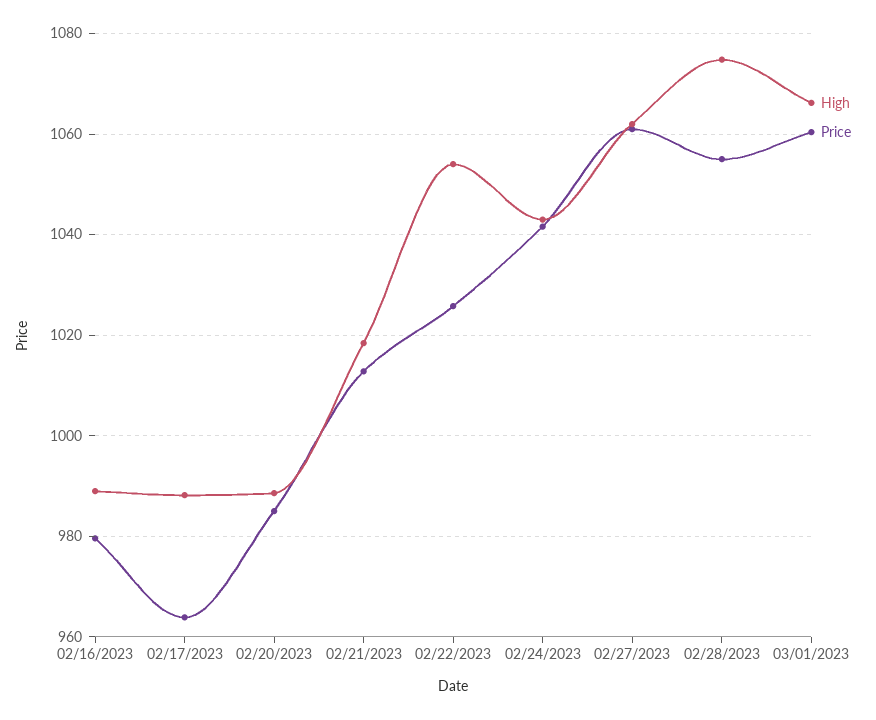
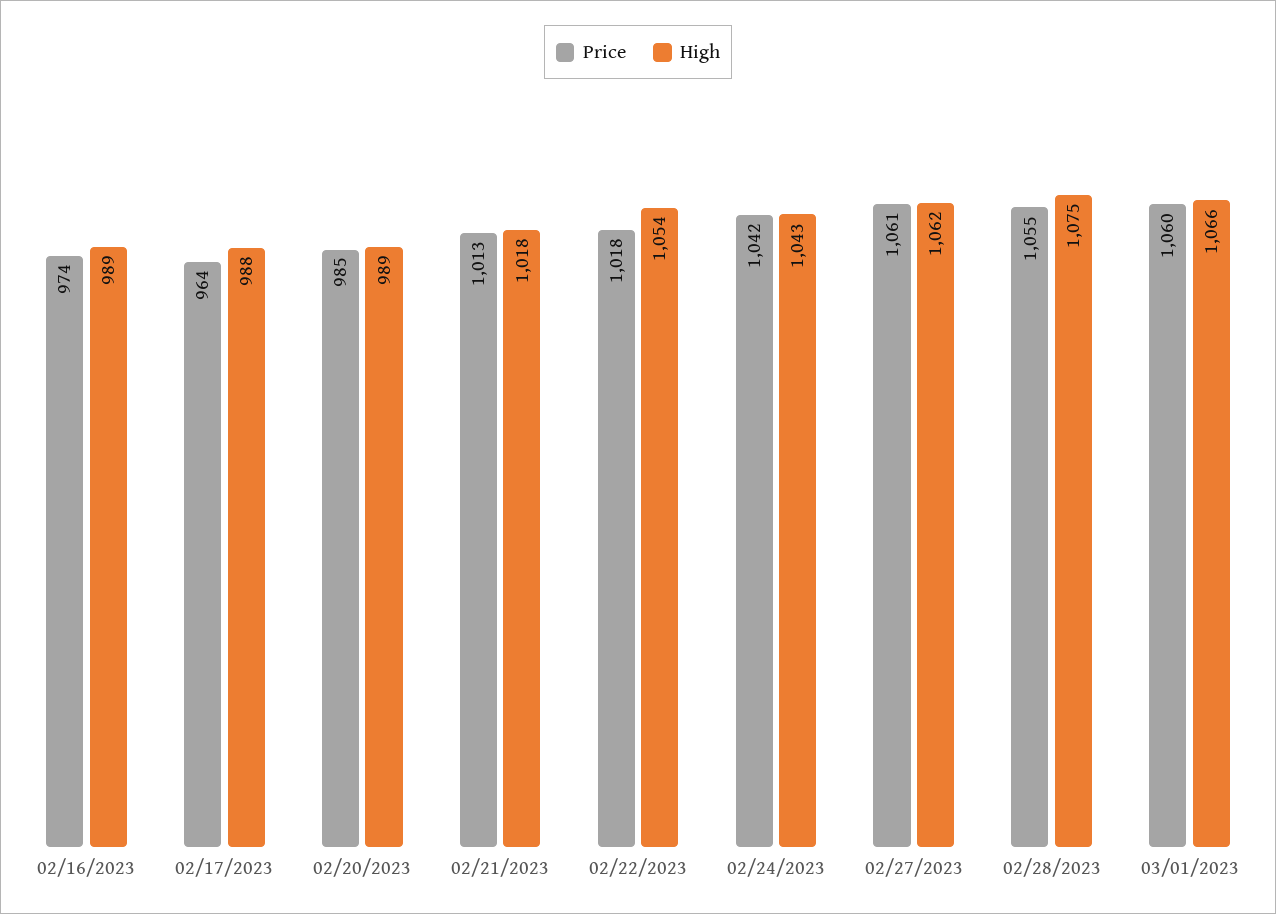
Price, 02/16/2023: 980 -> 974
Price, 02/22/2023: 1026 -> 1018

